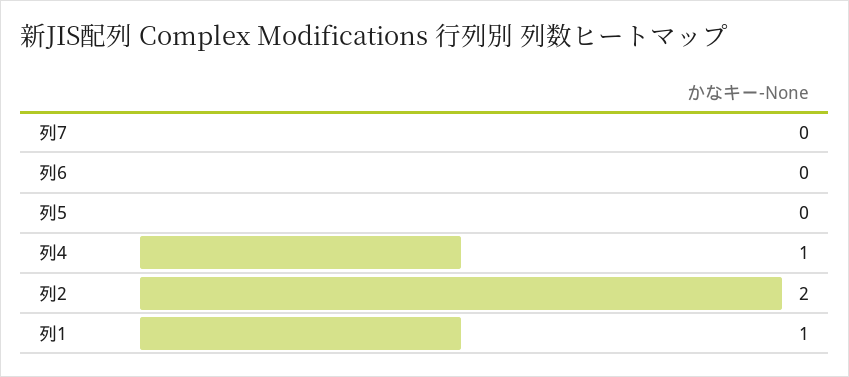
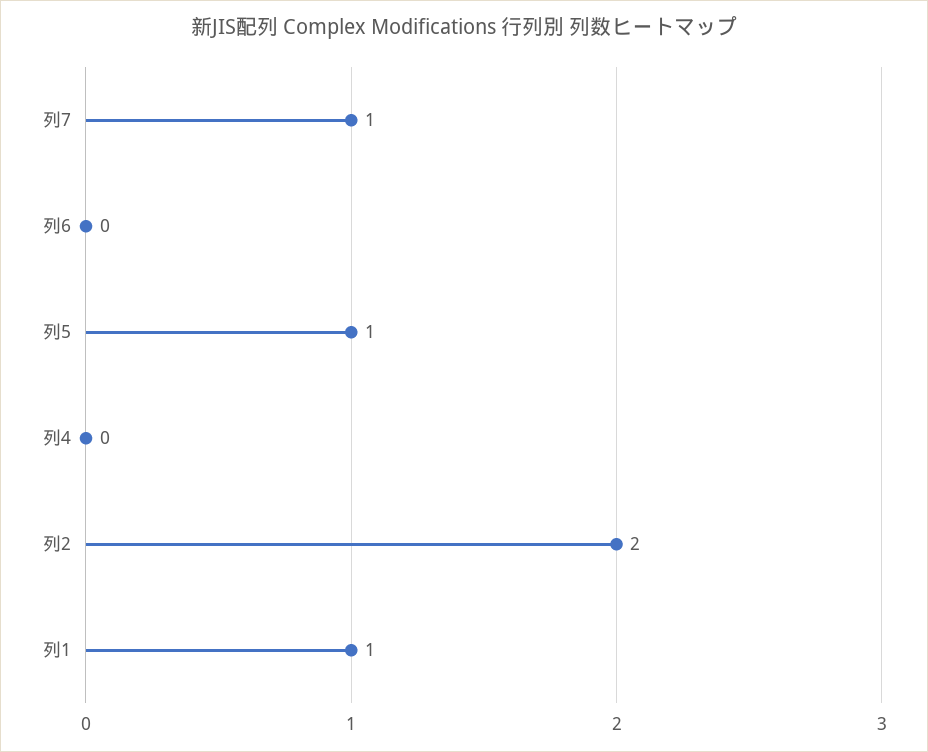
列7: 0 -> 1
列5: 0 -> 1
列4: 1 -> 0

